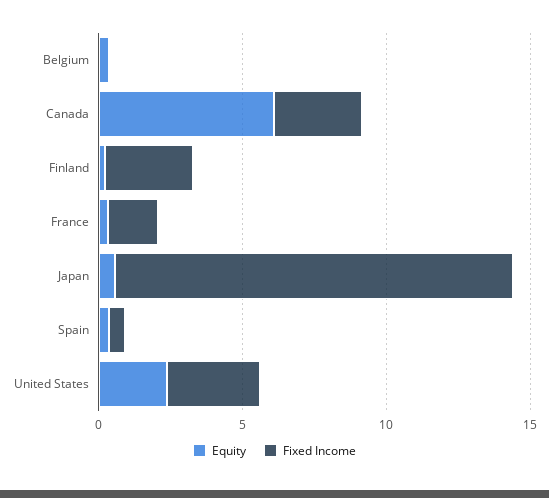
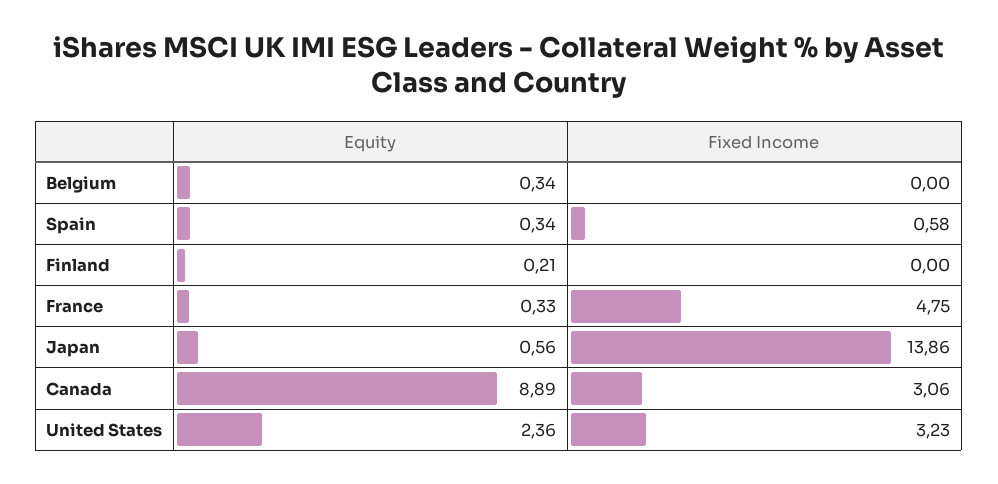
Equity, Canada: 6 -> 8.89
Fixed Income, Finland: 3 -> 0
Fixed Income, France: 2 -> 4.75

